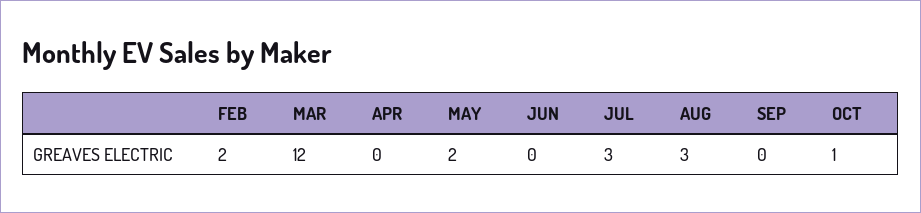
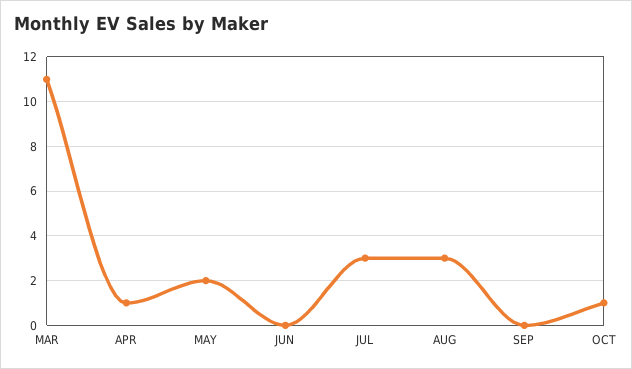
FEB: 2 -> none
MAR: 12 -> 11
APR: 0 -> 1

